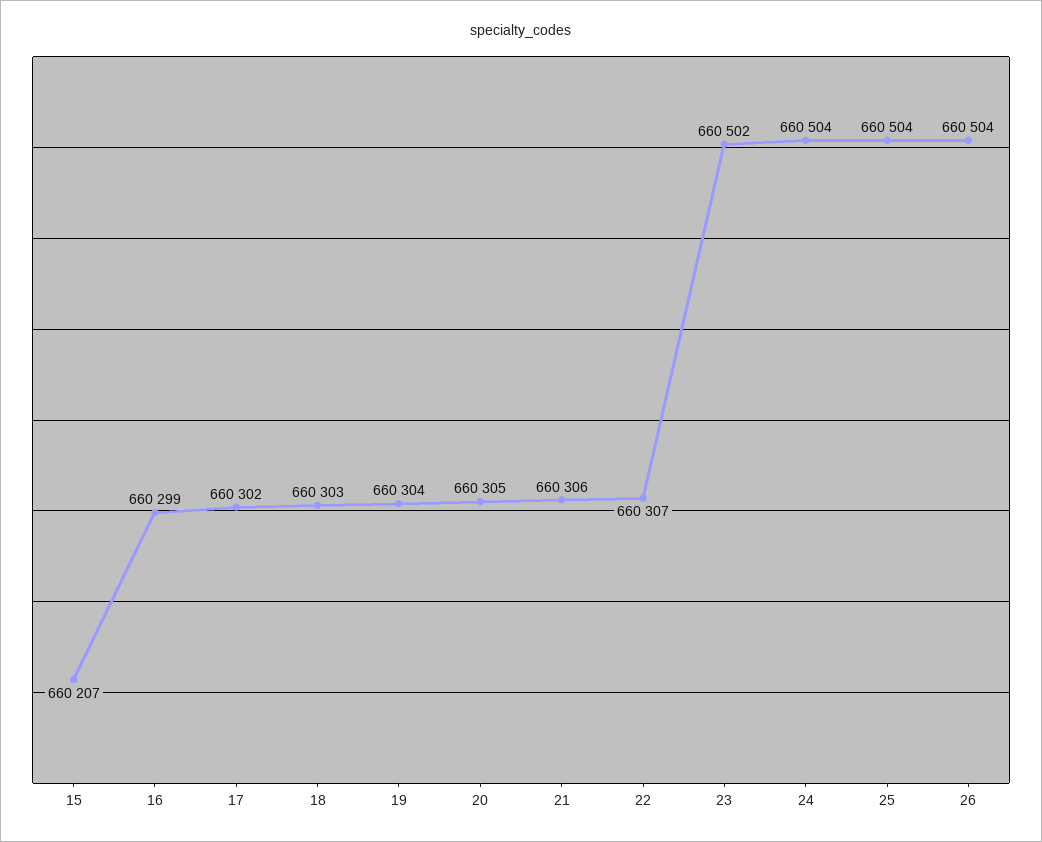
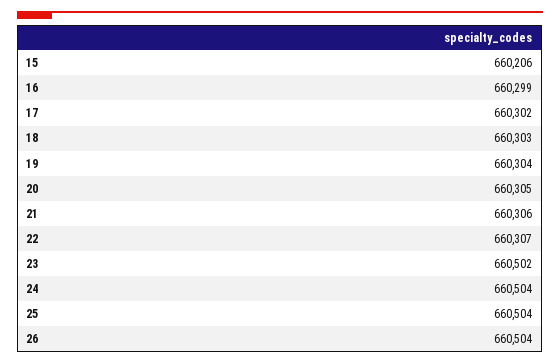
15: 660207 -> 660206

